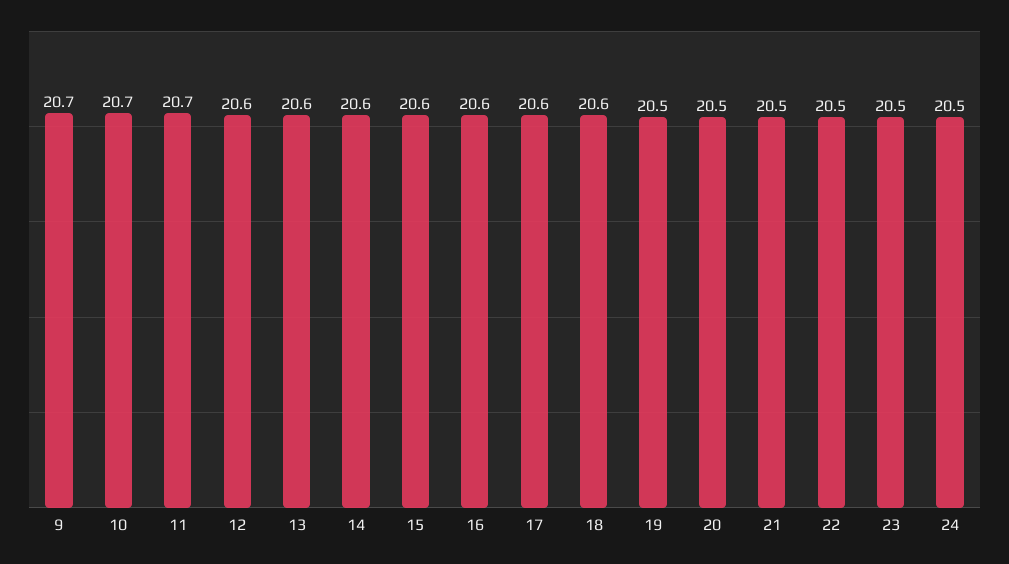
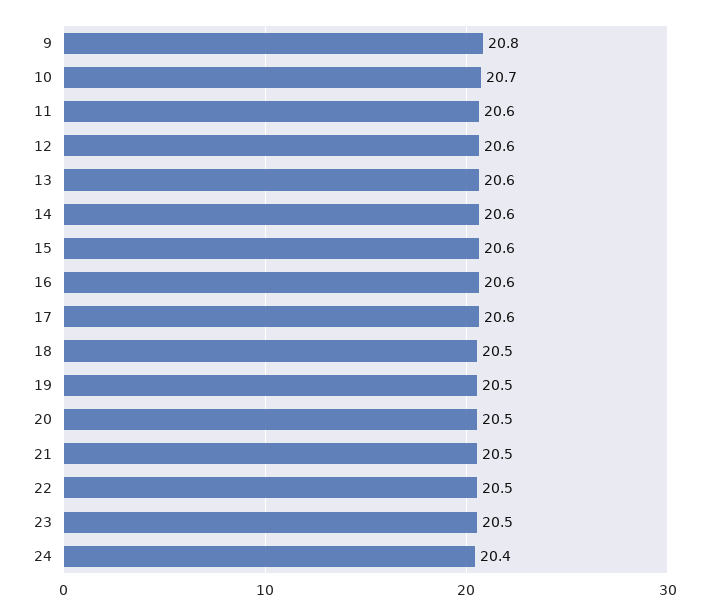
9: 20.7 -> 20.8
11: 20.7 -> 20.6
18: 20.6 -> 20.5
24: 20.5 -> 20.4

